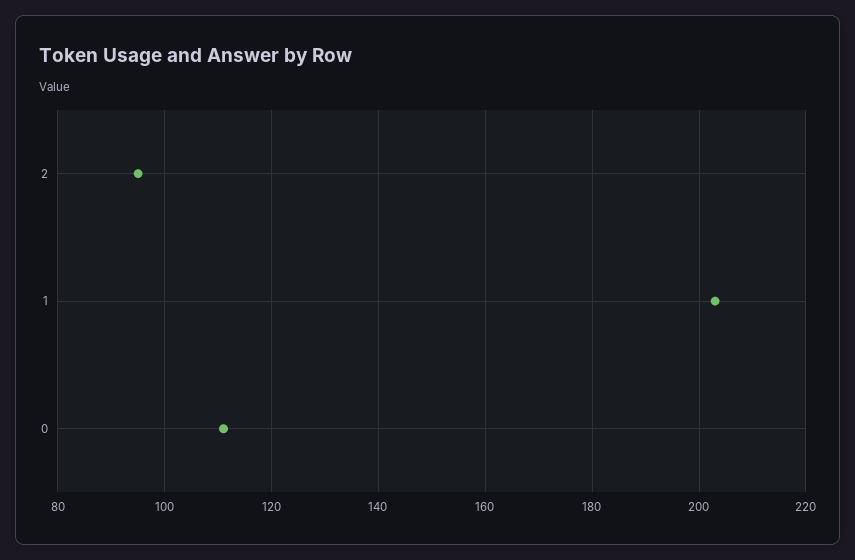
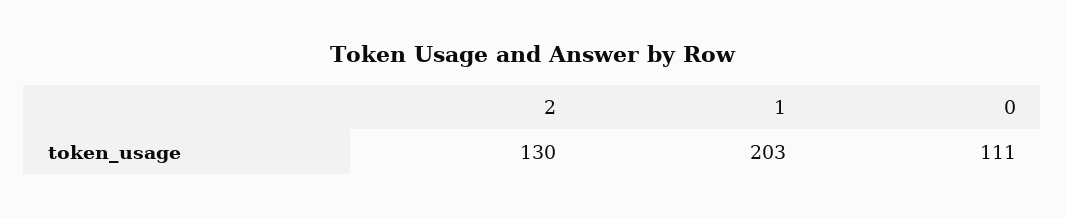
2: 95 -> 130

